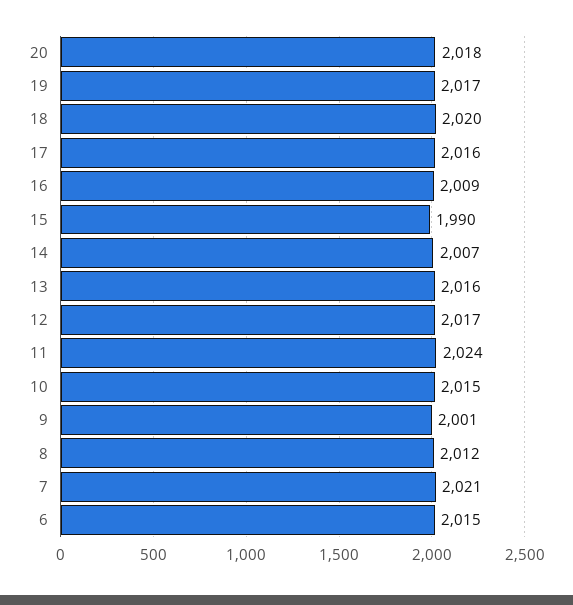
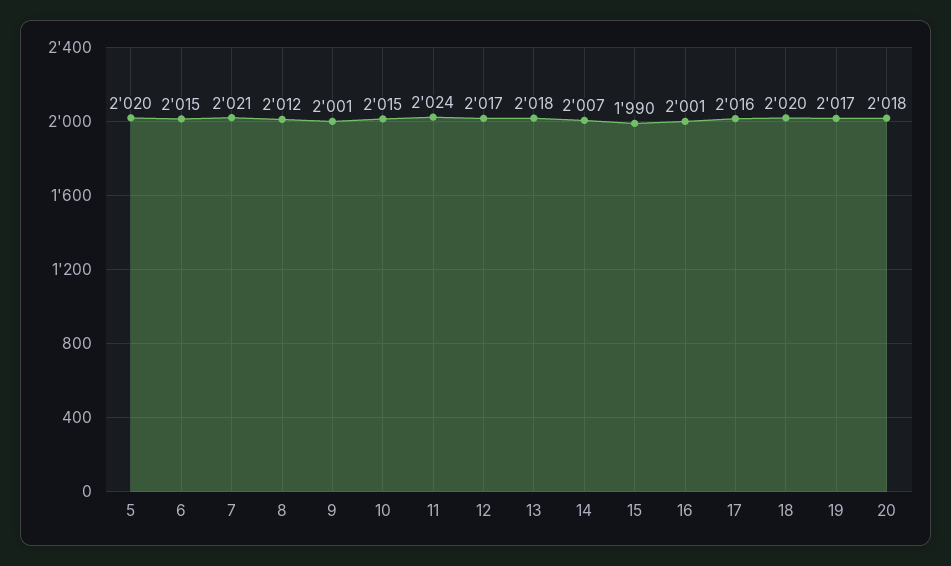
16: 2009 -> 2001
13: 2016 -> 2018
5: none -> 2020

